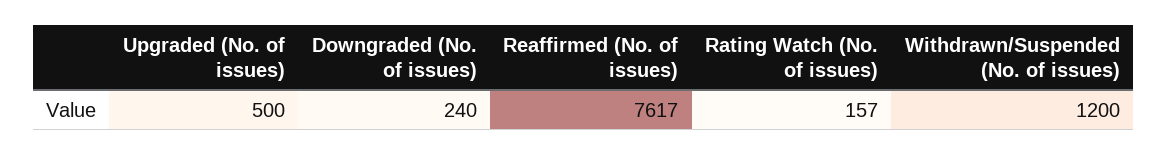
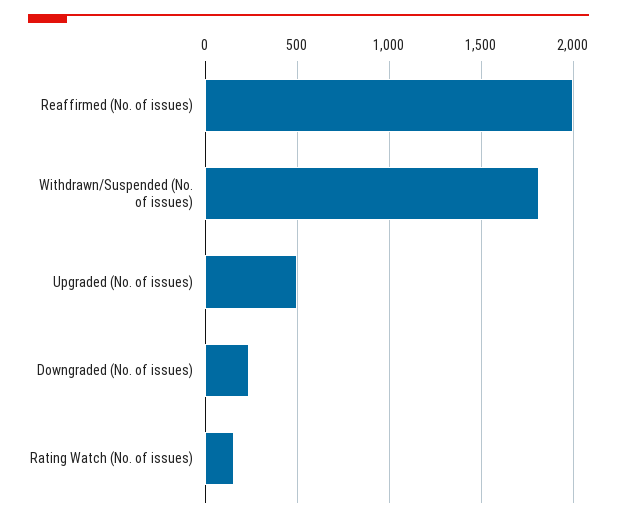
Reaffirmed (No. of issues): 7617 -> 2000
Withdrawn/Suspended (No. of issues): 1200 -> 1800

